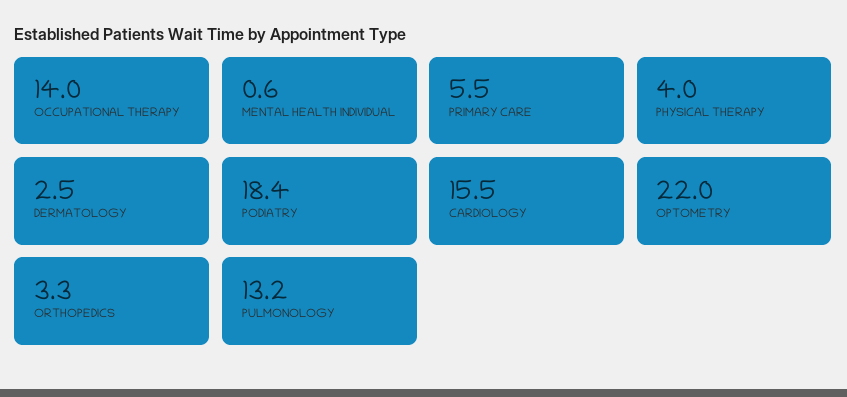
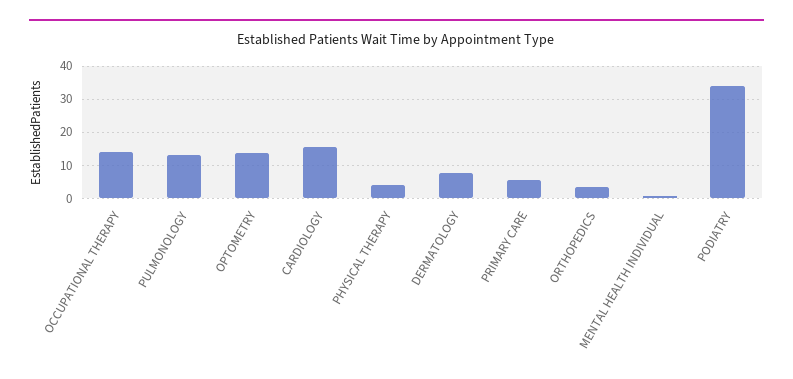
DERMATOLOGY: 2.5 -> 8
PODIATRY: 18.4 -> 34
OPTOMETRY: 22 -> 14

